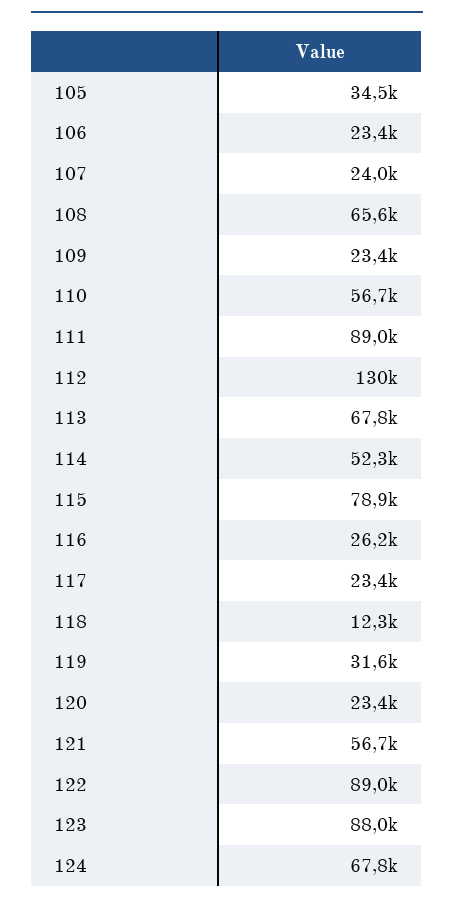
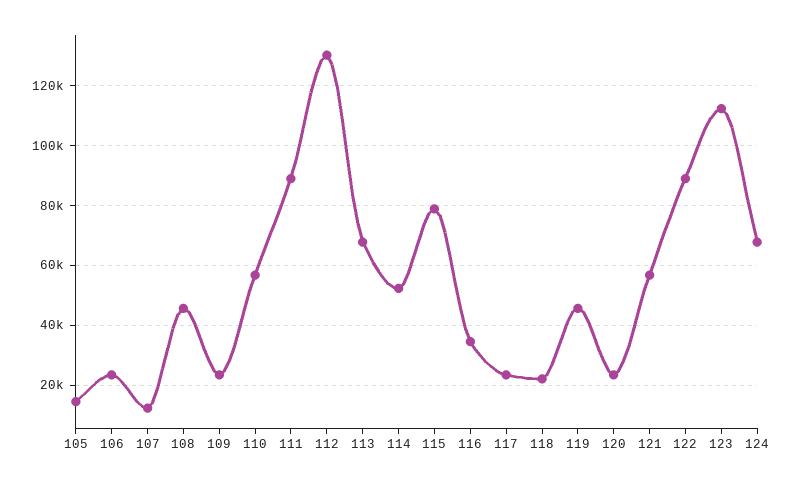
105: 34500 -> 15000
107: 24000 -> 12500
108: 65600 -> 45000
116: 26200 -> 35000
118: 12300 -> 22500
119: 31600 -> 45000
123: 88000 -> 112500

